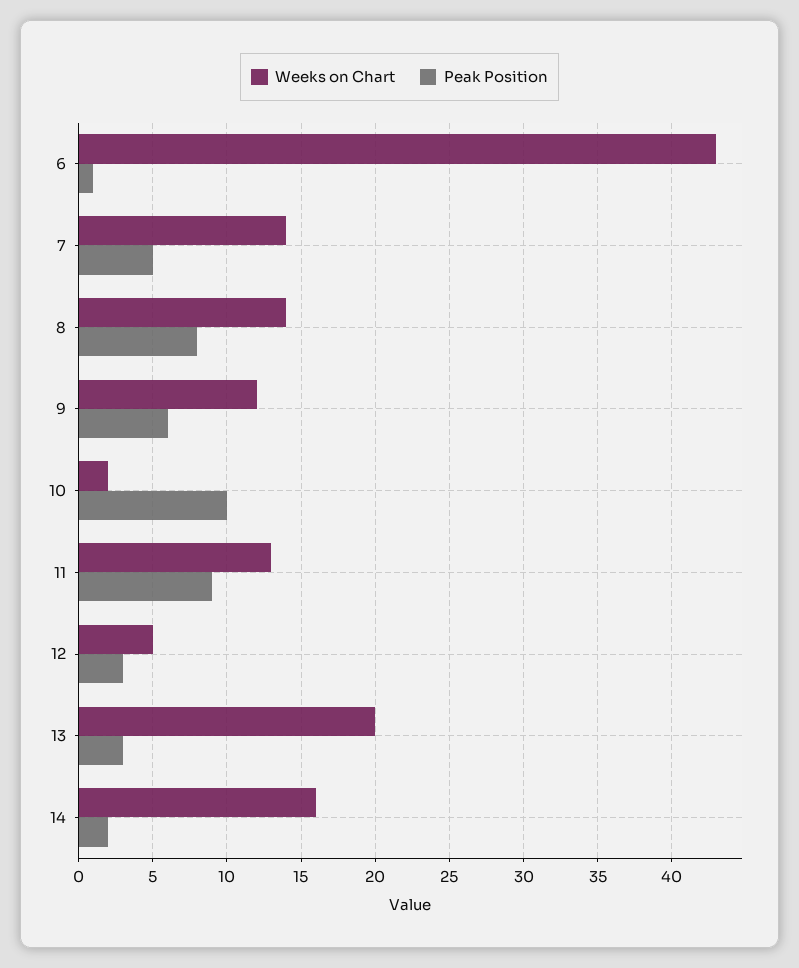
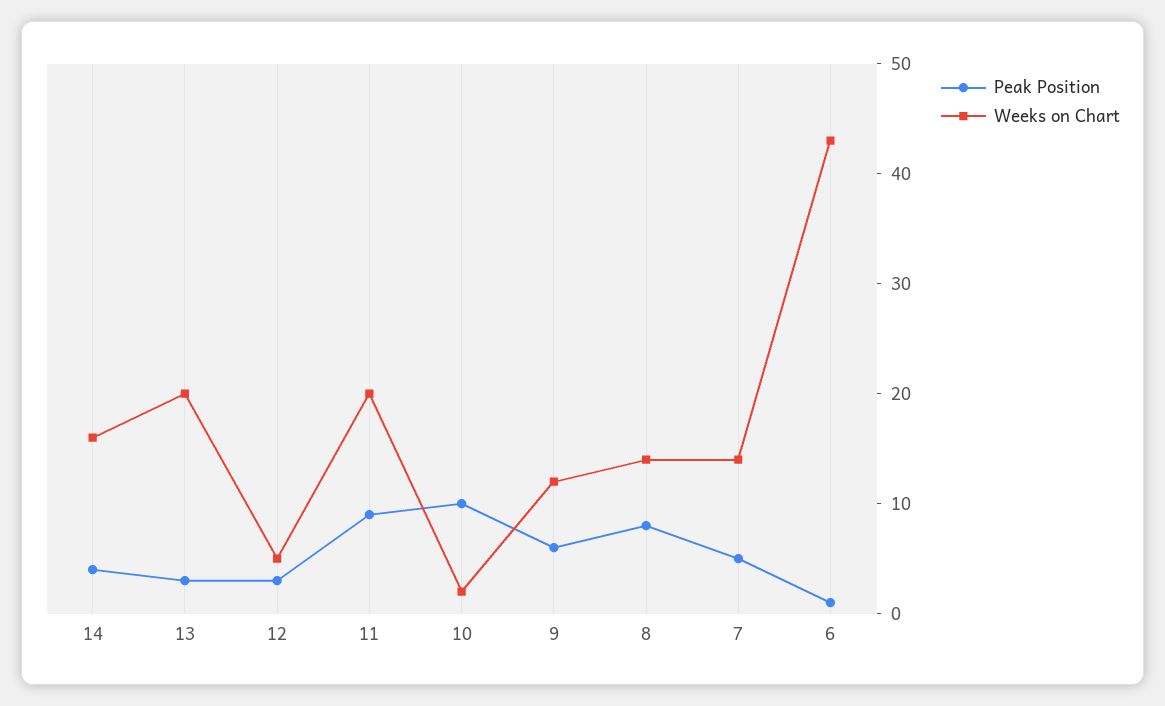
Weeks on Chart, 11: 13 -> 20
Peak Position, 14: 2 -> 4

